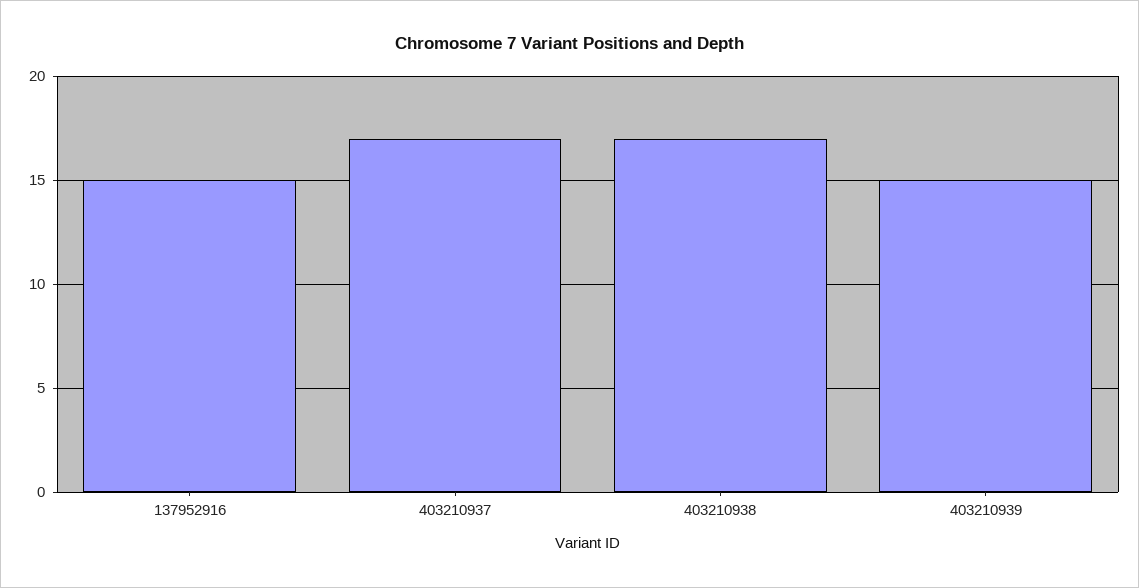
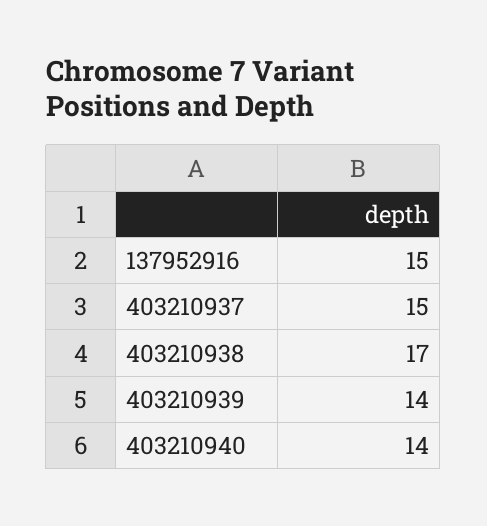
403210937: 17 -> 15
403210939: 15 -> 14
403210940: none -> 14

